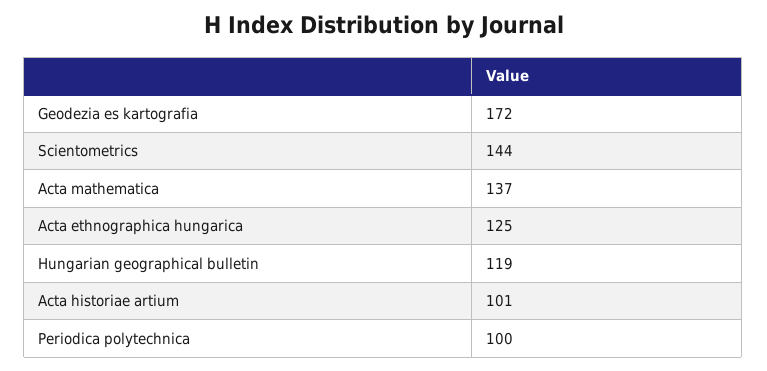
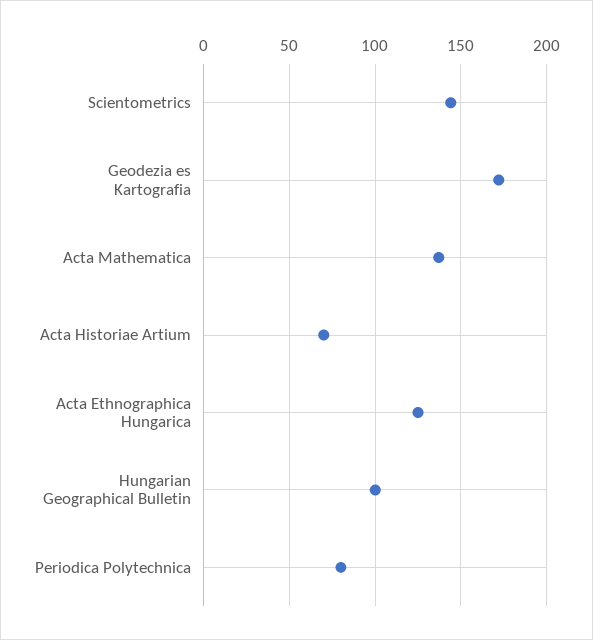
Hungarian geographical bulletin: 119 -> 100
Acta historiae artium: 101 -> 70
Periodica polytechnica: 100 -> 80

